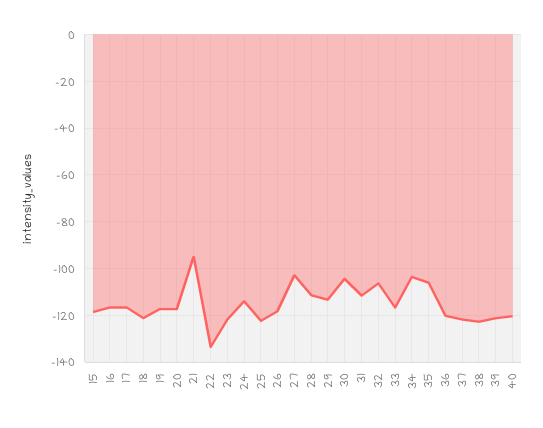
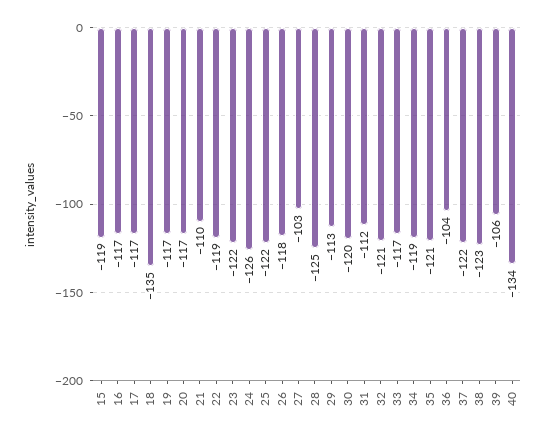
18: -120 -> -135
21: -95 -> -110
22: -135 -> -119
24: -115 -> -126
28: -110 -> -125
30: -105 -> -120
32: -105 -> -121
34: -105 -> -119
35: -105 -> -121
36: -120 -> -104
39: -120 -> -106
40: -120 -> -134

